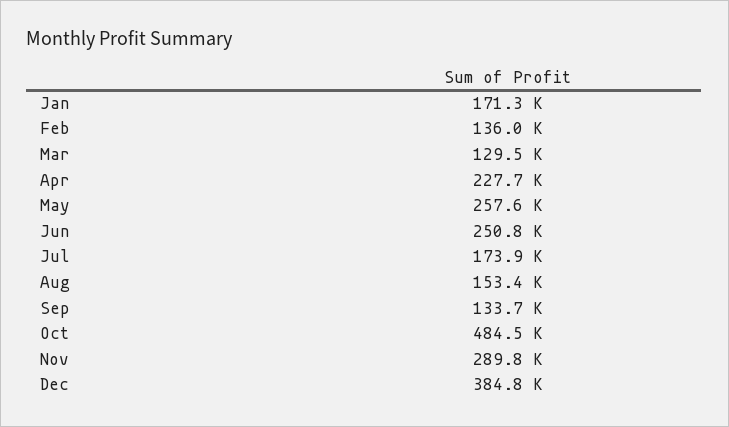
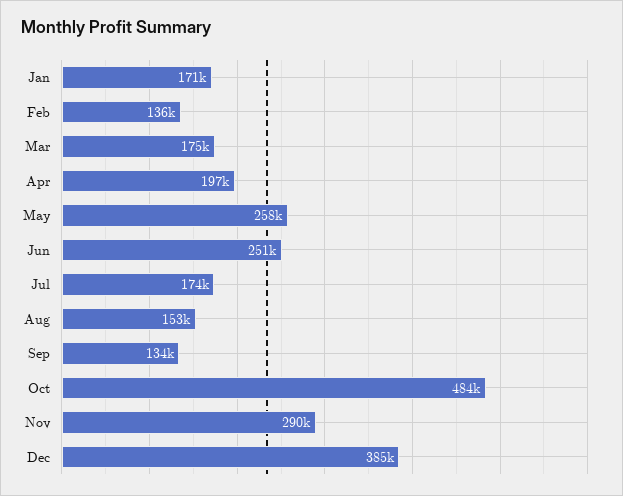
Mar: 129500 -> 175000
Apr: 227700 -> 197000

